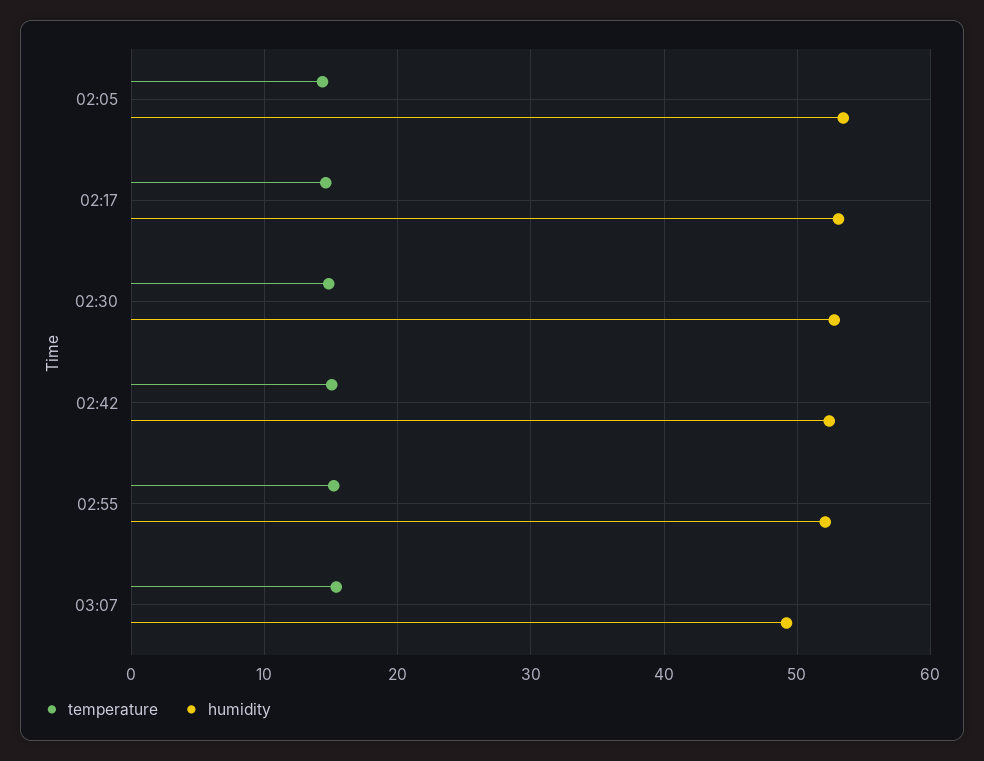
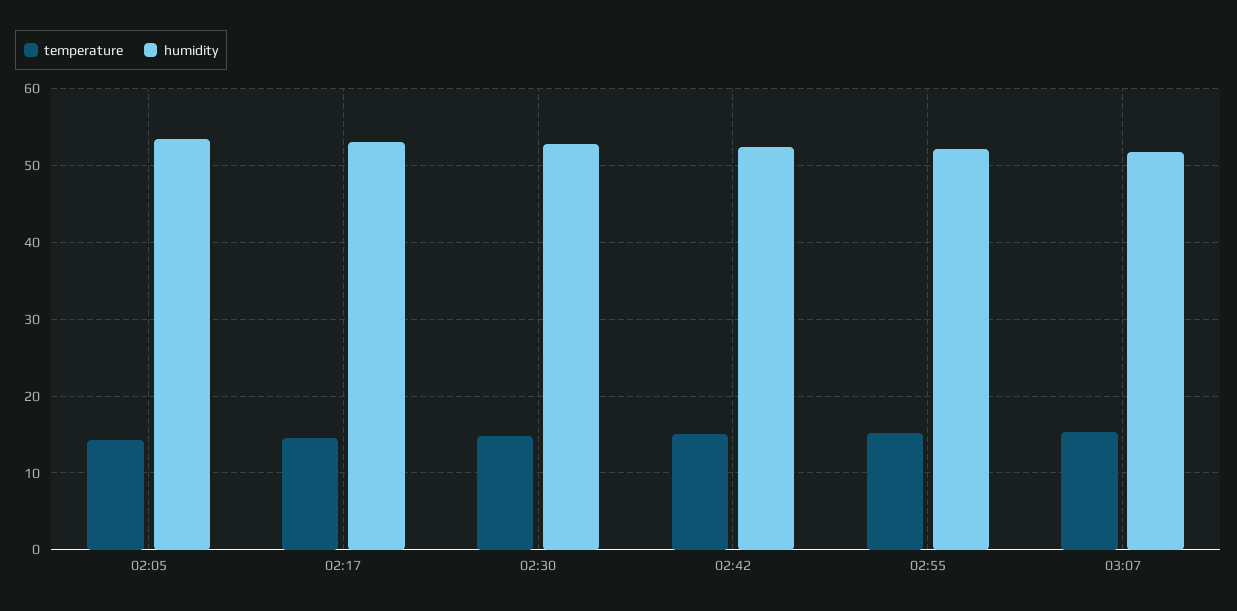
humidity, 03:07: 49 -> 52

